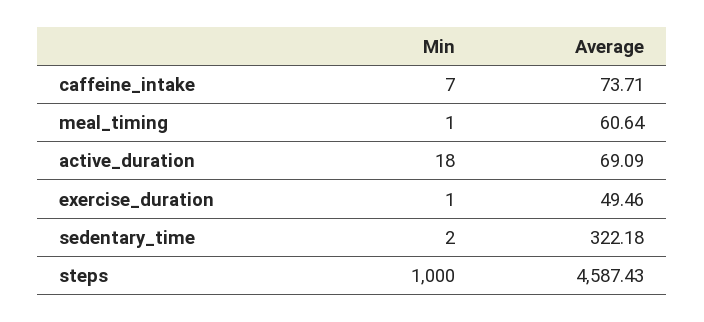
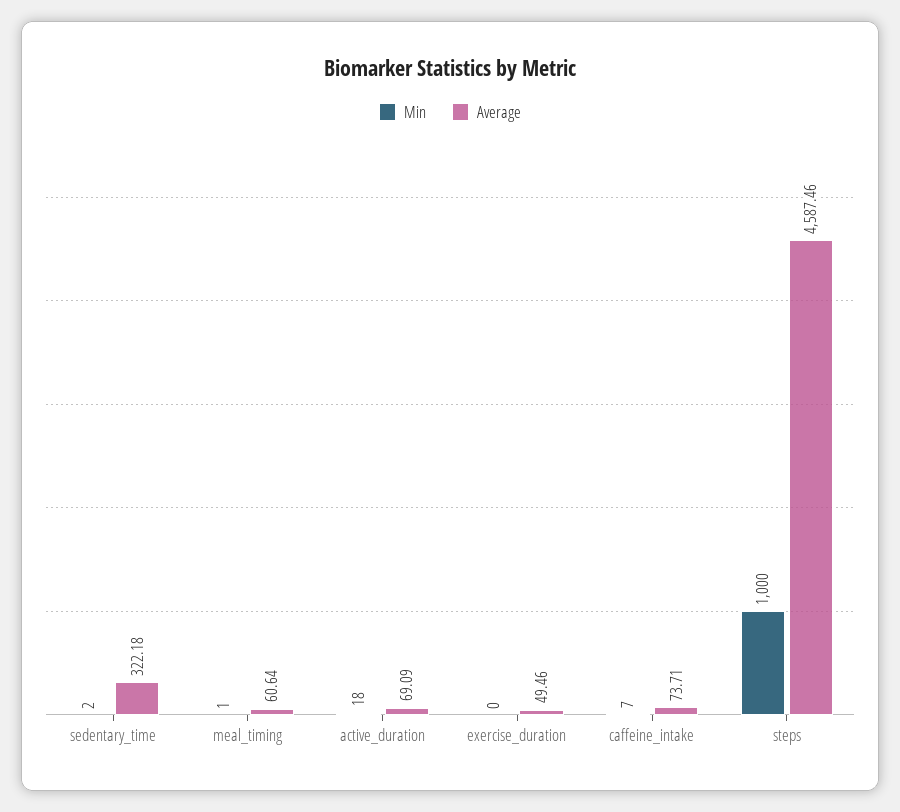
Min, exercise_duration: 1 -> 0
Average, steps: 4587.43 -> 4587.46

